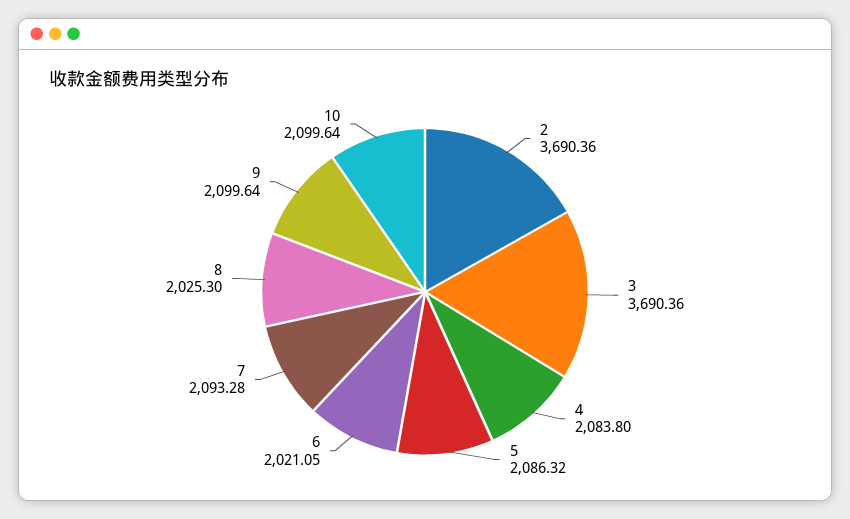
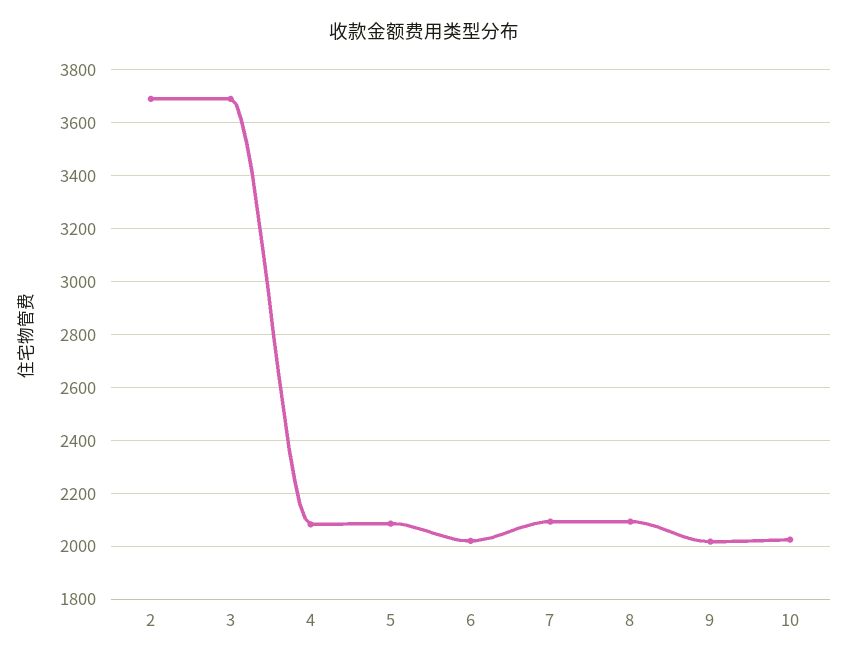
8: 2025.3 -> 2100
9: 2099.64 -> 2025
10: 2099.64 -> 2025

